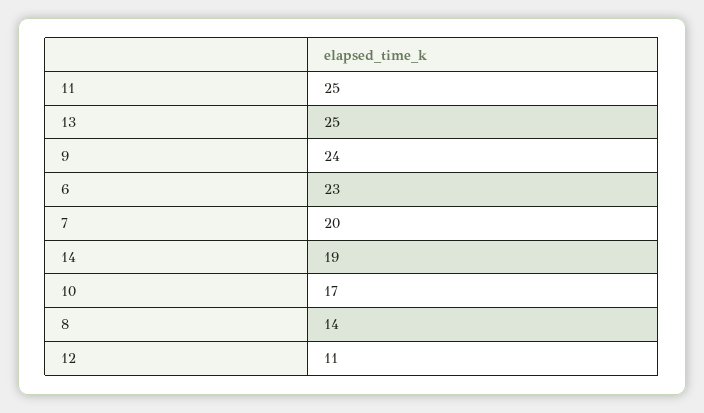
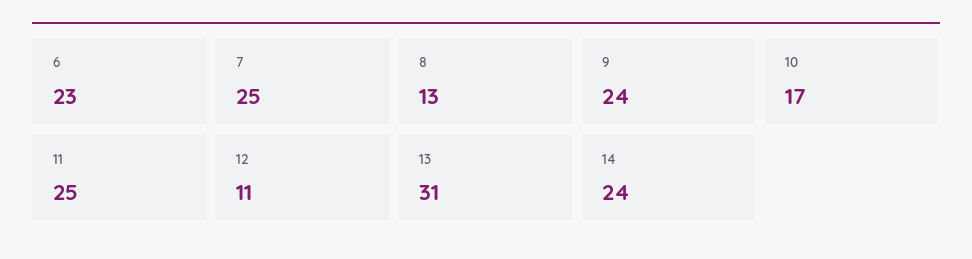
13: 25 -> 31
7: 20 -> 25
14: 19 -> 24
8: 14 -> 13

